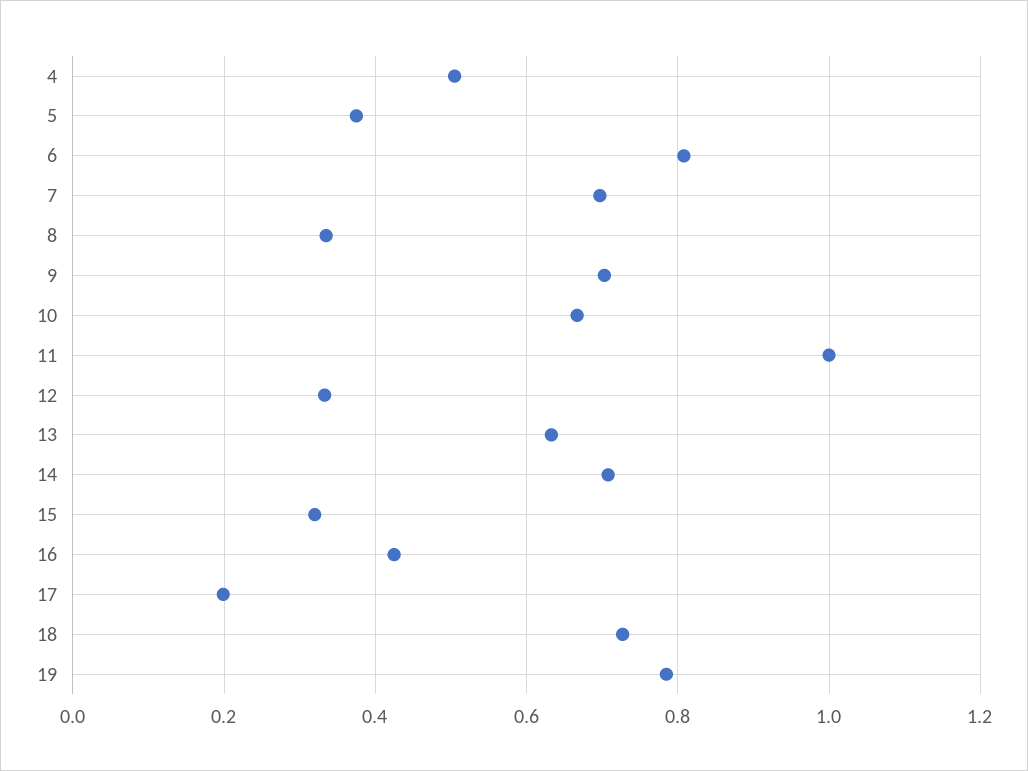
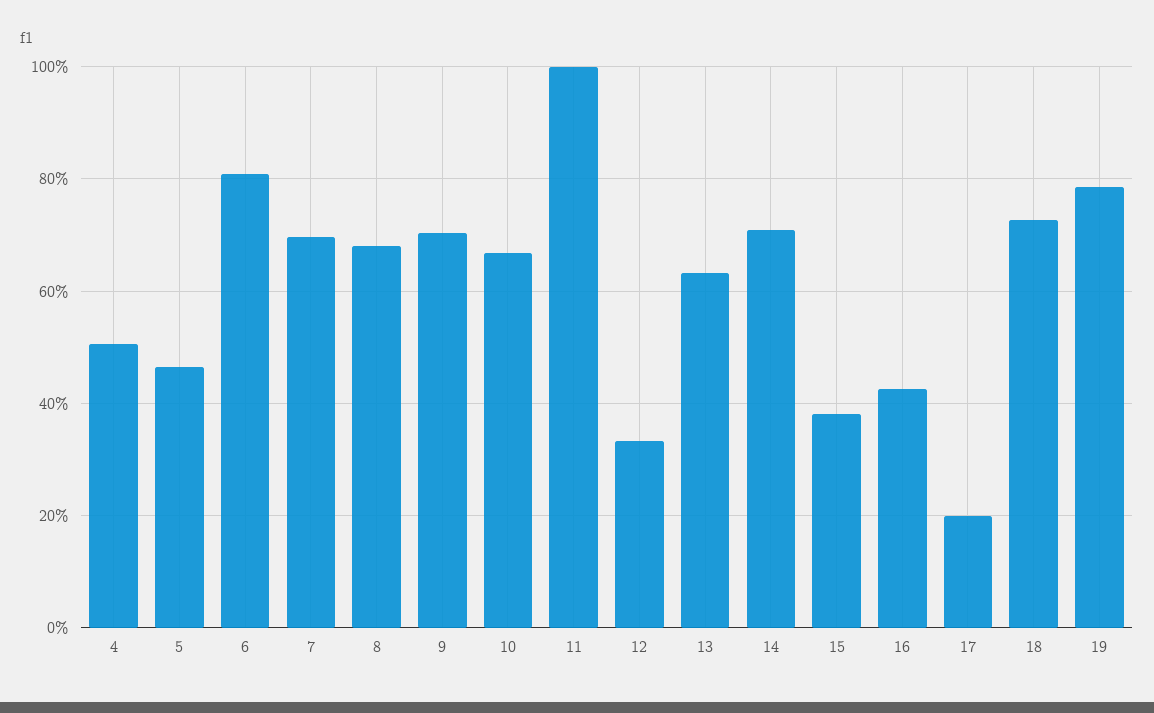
5: 0.38 -> 0.46
8: 0.34 -> 0.68
15: 0.32 -> 0.38

